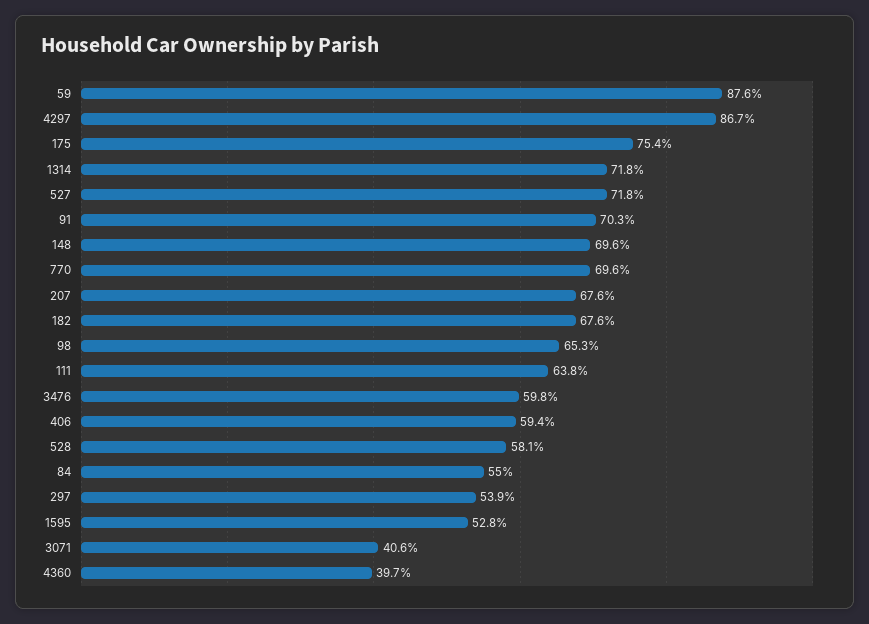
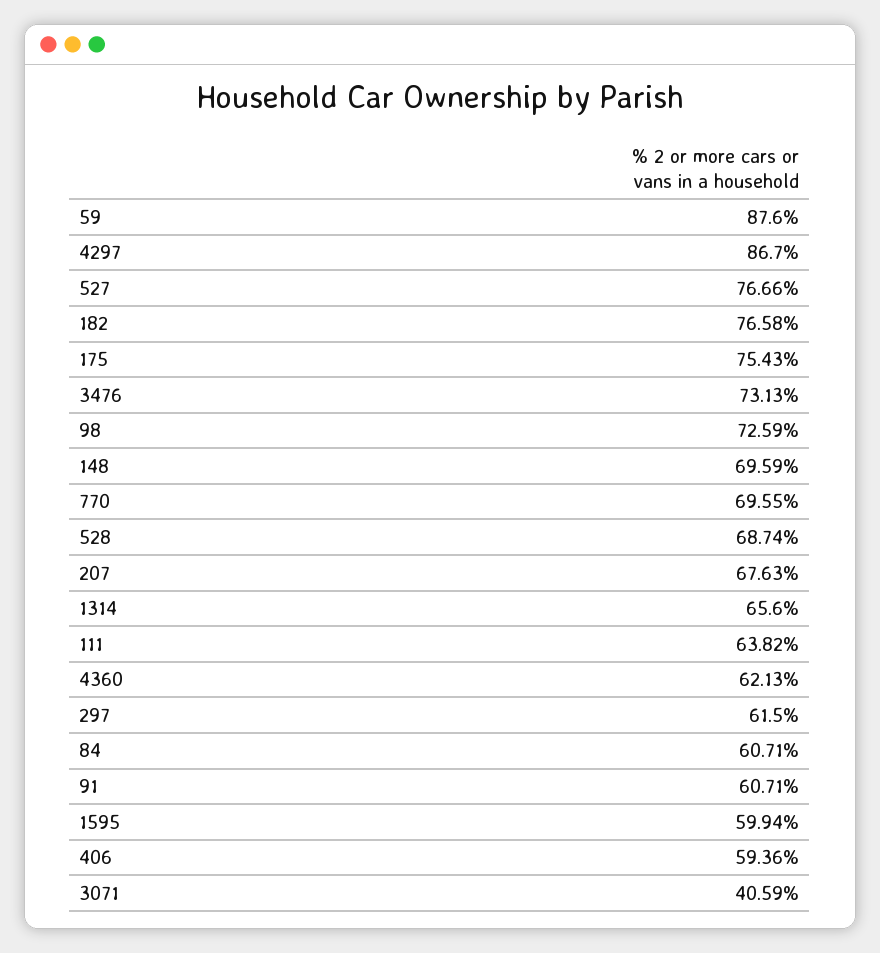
1314: 71.8 -> 65.6
527: 71.8 -> 76.66
91: 70.3 -> 60.71
182: 67.6 -> 76.58
98: 65.3 -> 72.59
3476: 59.8 -> 73.13
528: 58.1 -> 68.74
84: 55 -> 60.71
297: 53.9 -> 61.5
1595: 52.8 -> 59.94
4360: 39.7 -> 62.13

